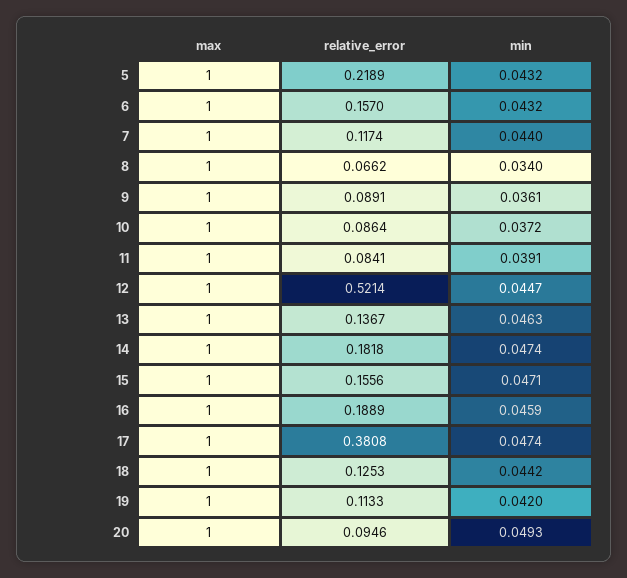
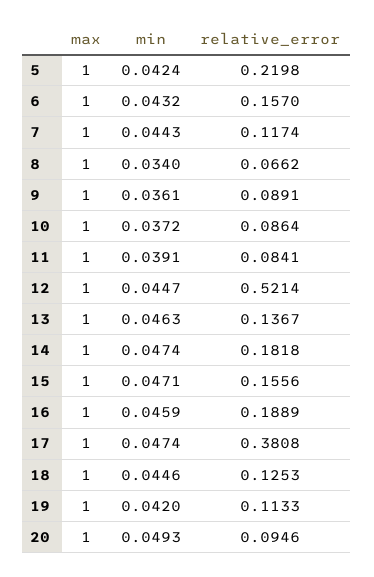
relative_error, 5: 0.2189 -> 0.2198
min, 5: 0.0432 -> 0.0424
min, 7: 0.044 -> 0.0443
min, 18: 0.0442 -> 0.0446

